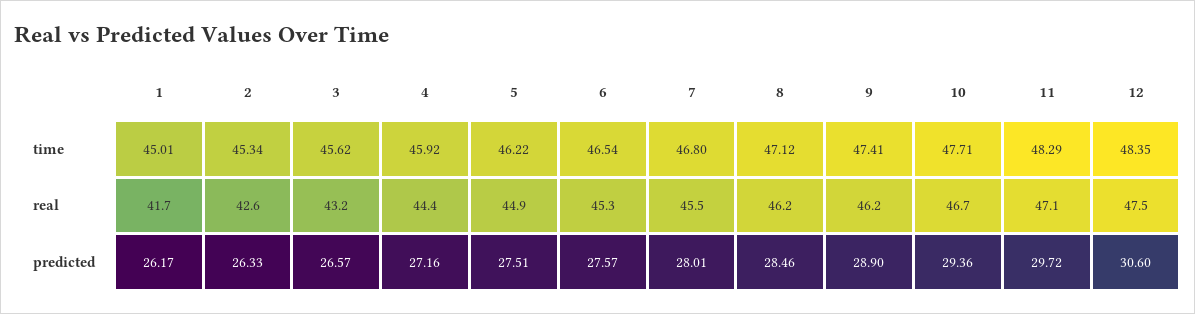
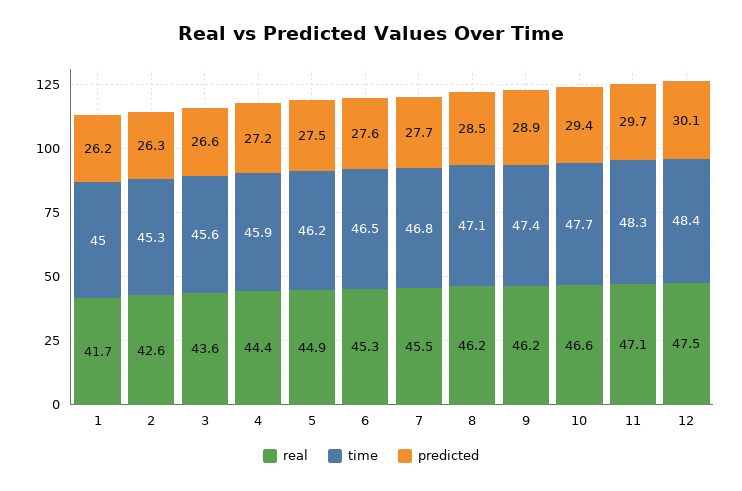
real, 3: 43.2 -> 43.6
real, 10: 46.7 -> 46.6
predicted, 7: 28.01 -> 27.7
predicted, 12: 30.6 -> 30.1

